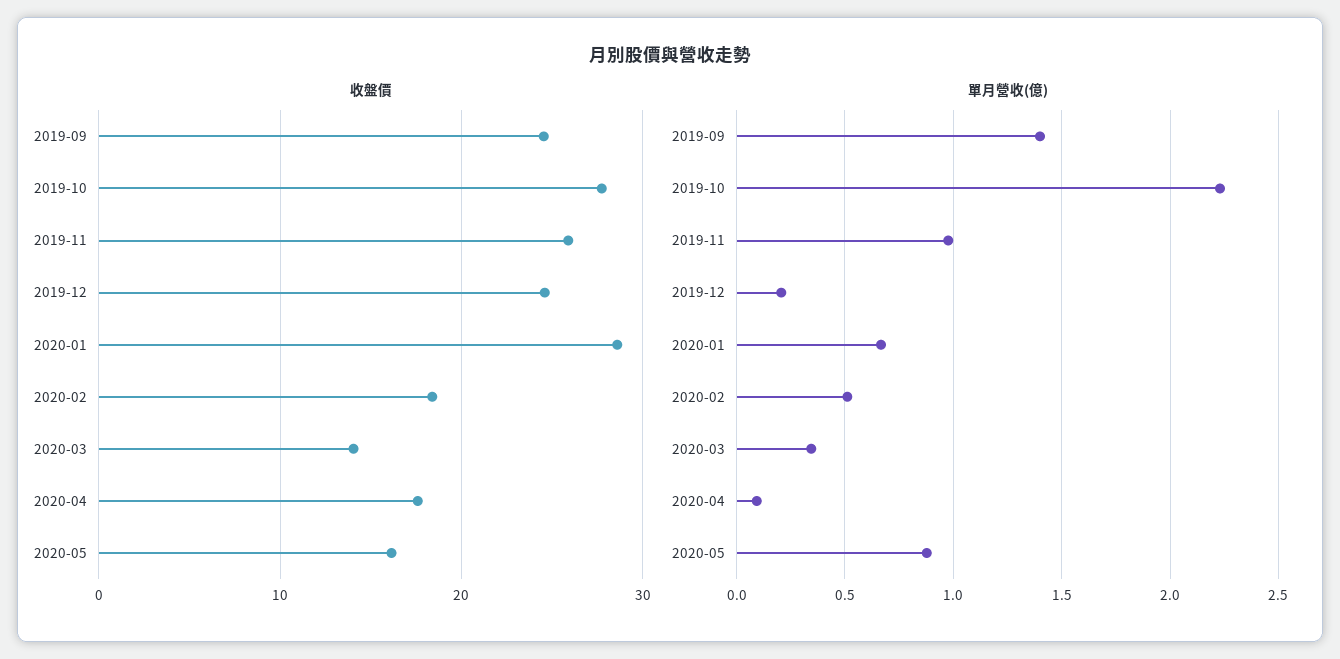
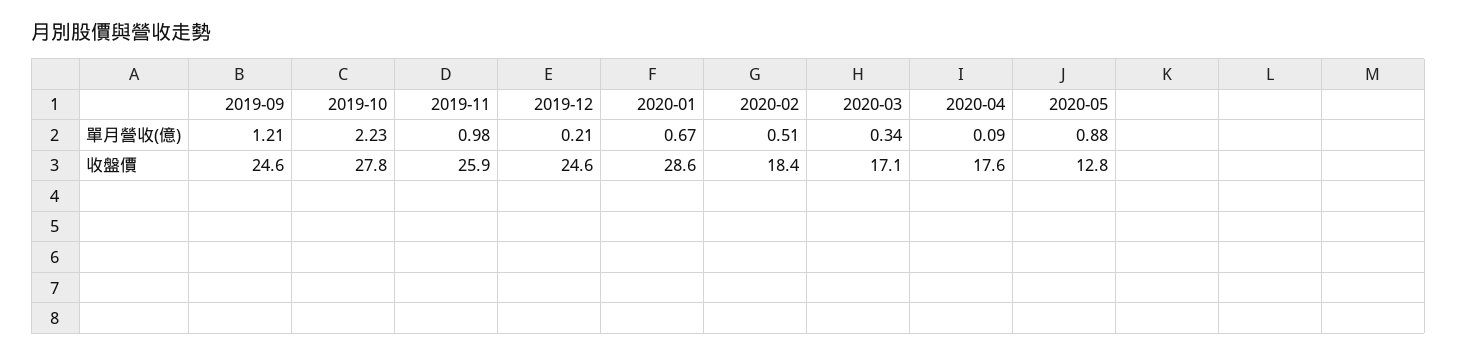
收盤價, 2020-03: 14 -> 17.1
收盤價, 2020-05: 16 -> 12.8
單月營收(億), 2019-09: 1.4 -> 1.21

